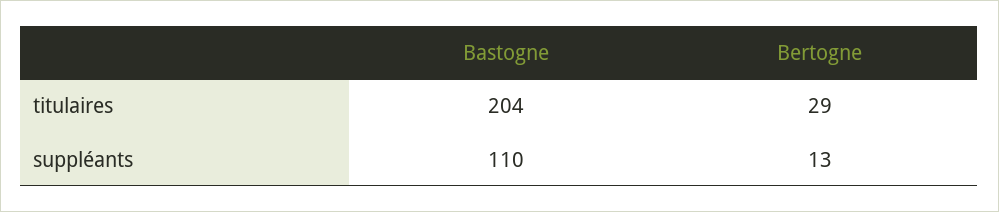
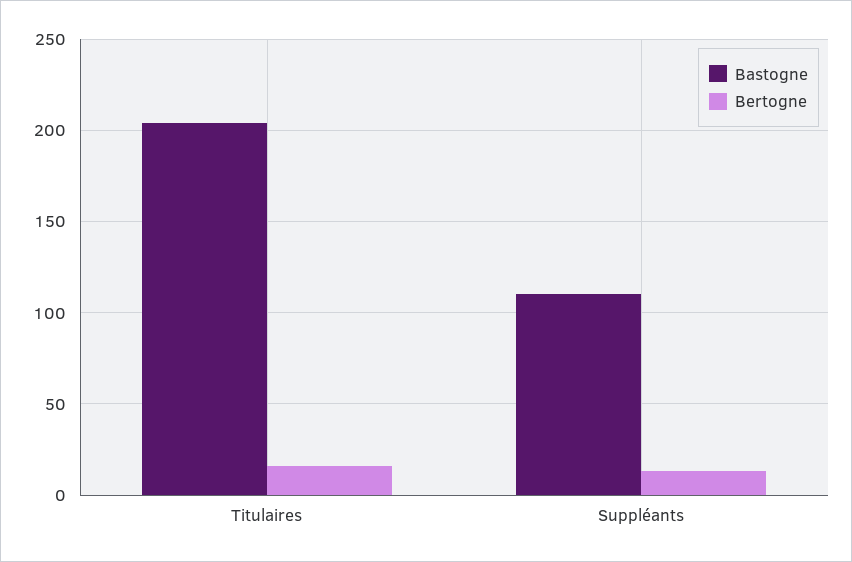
Bertogne, titulaires: 29 -> 15

